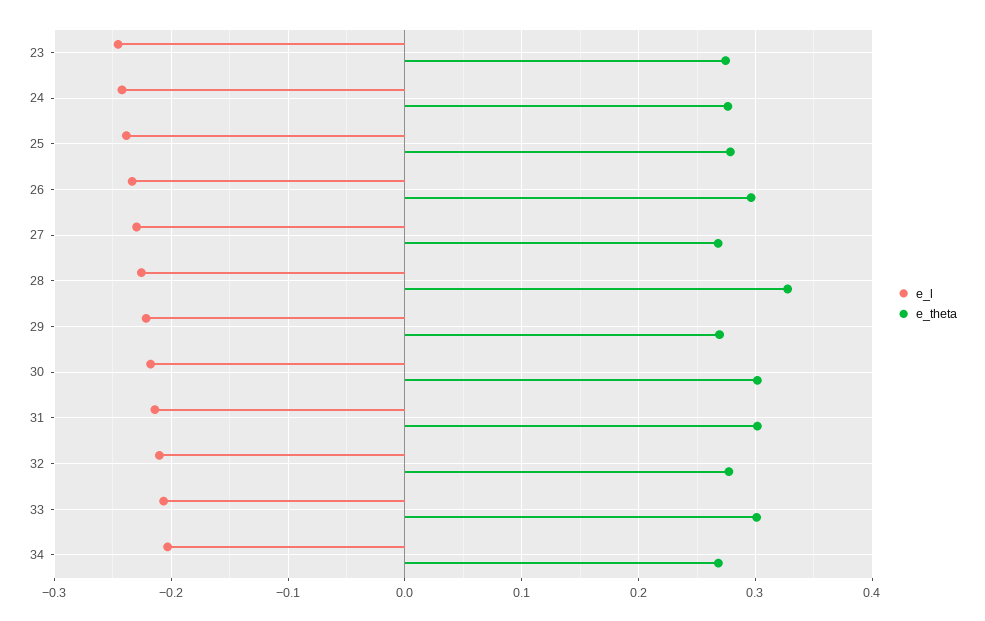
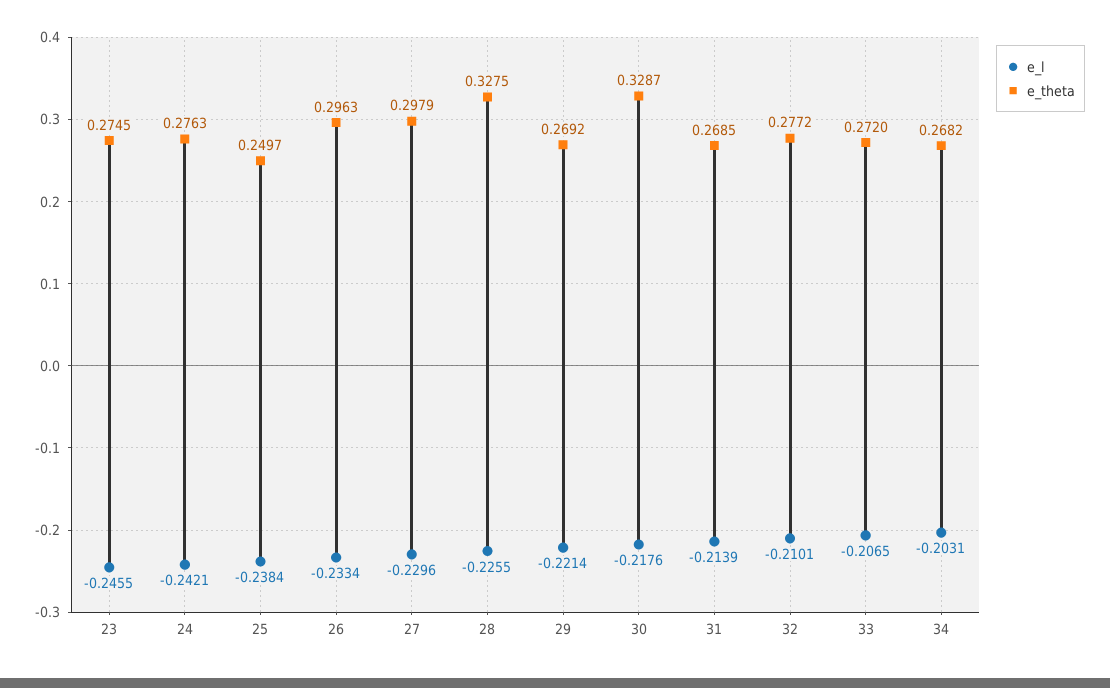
e_theta, 25: 0.28 -> 0.2497
e_theta, 27: 0.27 -> 0.2979
e_theta, 30: 0.3 -> 0.3287
e_theta, 31: 0.3 -> 0.2685
e_theta, 33: 0.3 -> 0.272

